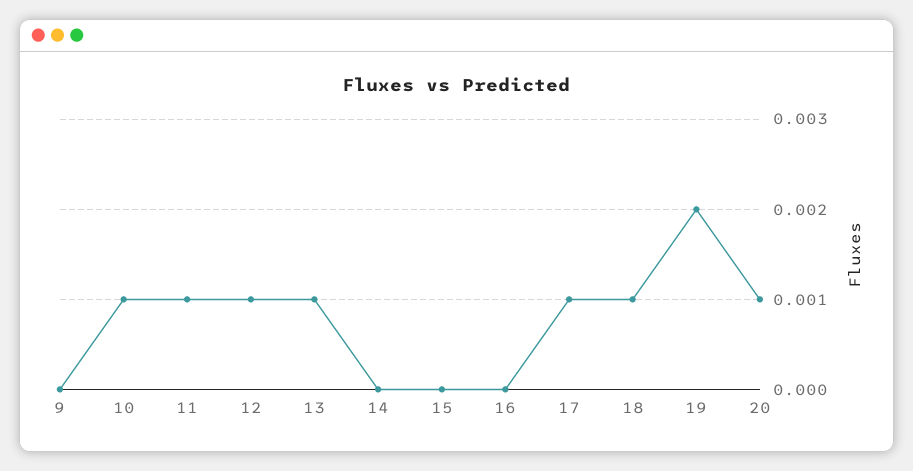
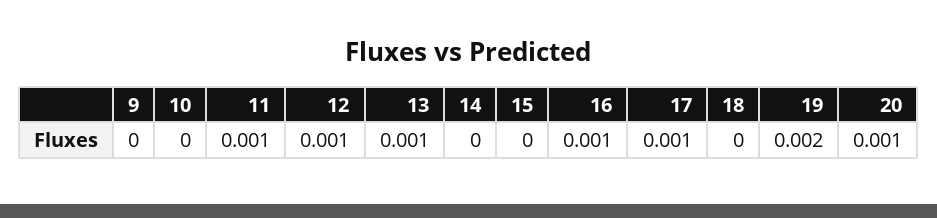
10: 0.001 -> 0
16: 0 -> 0.001
18: 0.001 -> 0

